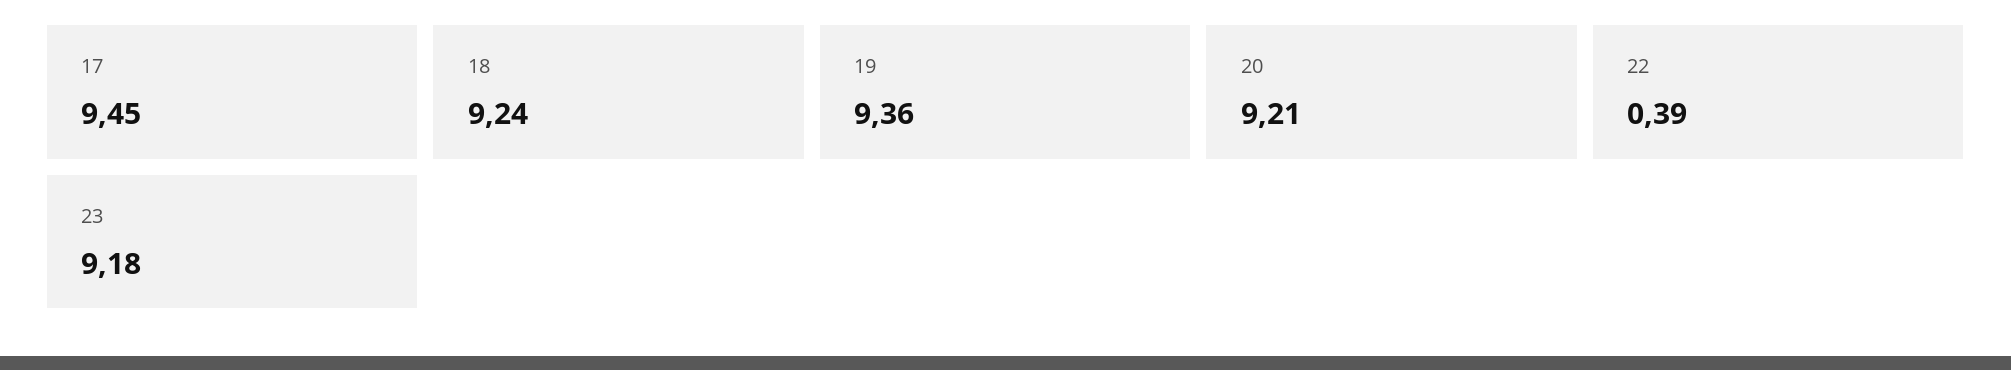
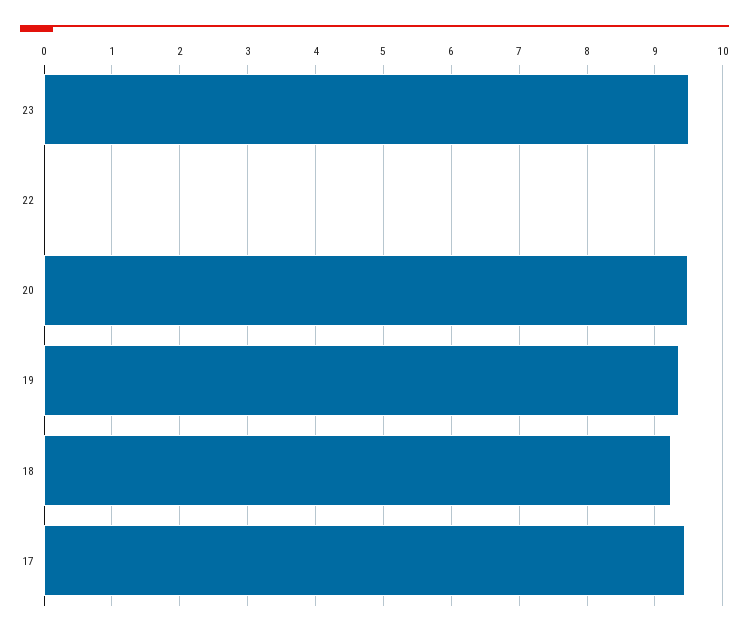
20: 9.21 -> 9.5
22: 0.39 -> 0
23: 9.18 -> 9.5

